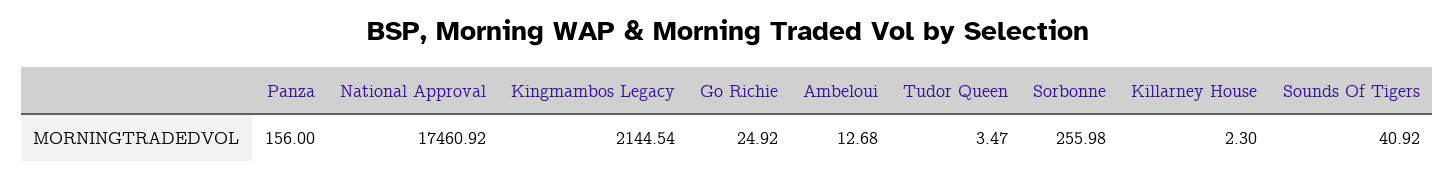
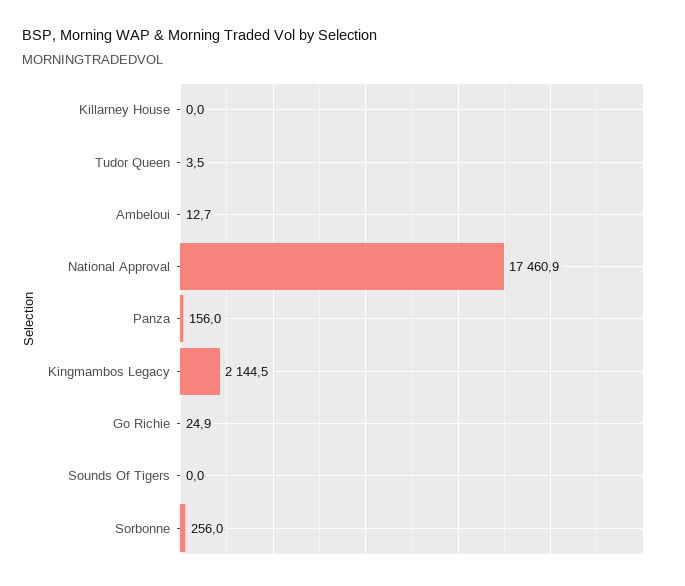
Killarney House: 2.3 -> 0
Sounds Of Tigers: 40.92 -> 0

